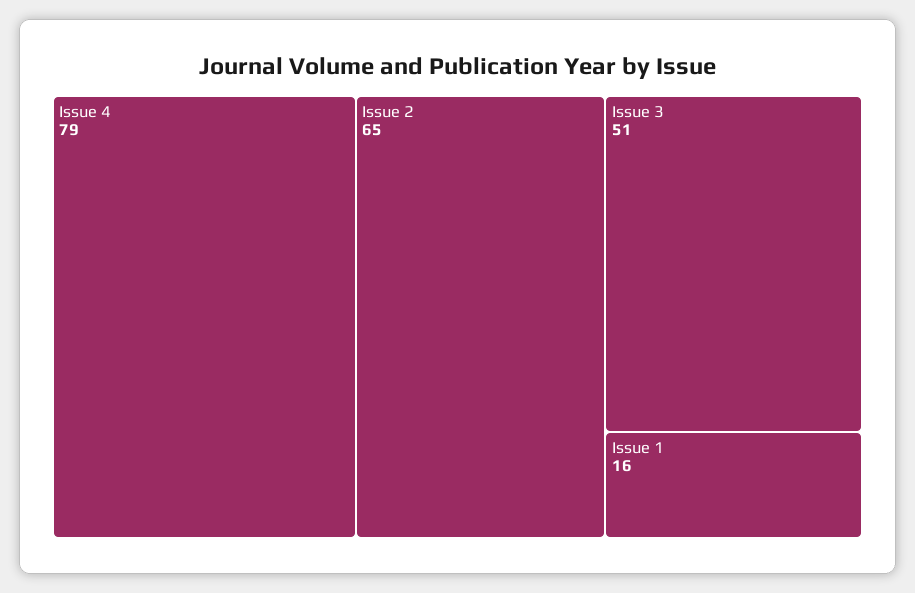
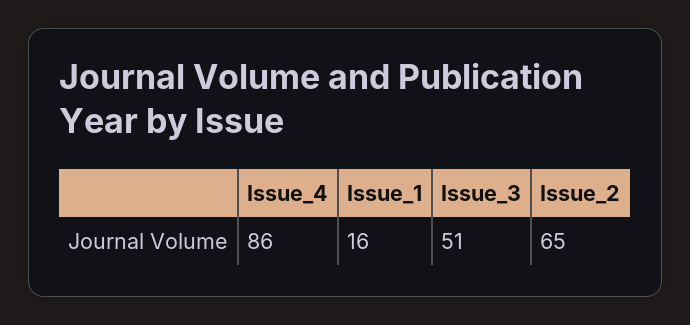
Issue 4: 79 -> 86

